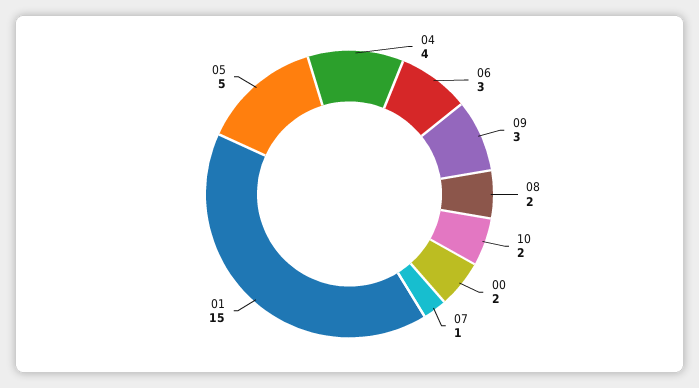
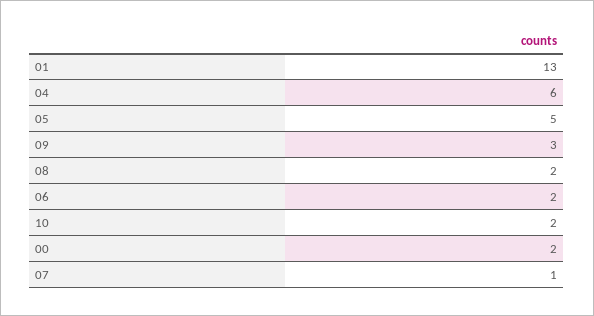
04: 4 -> 6
06: 3 -> 2
01: 15 -> 13

